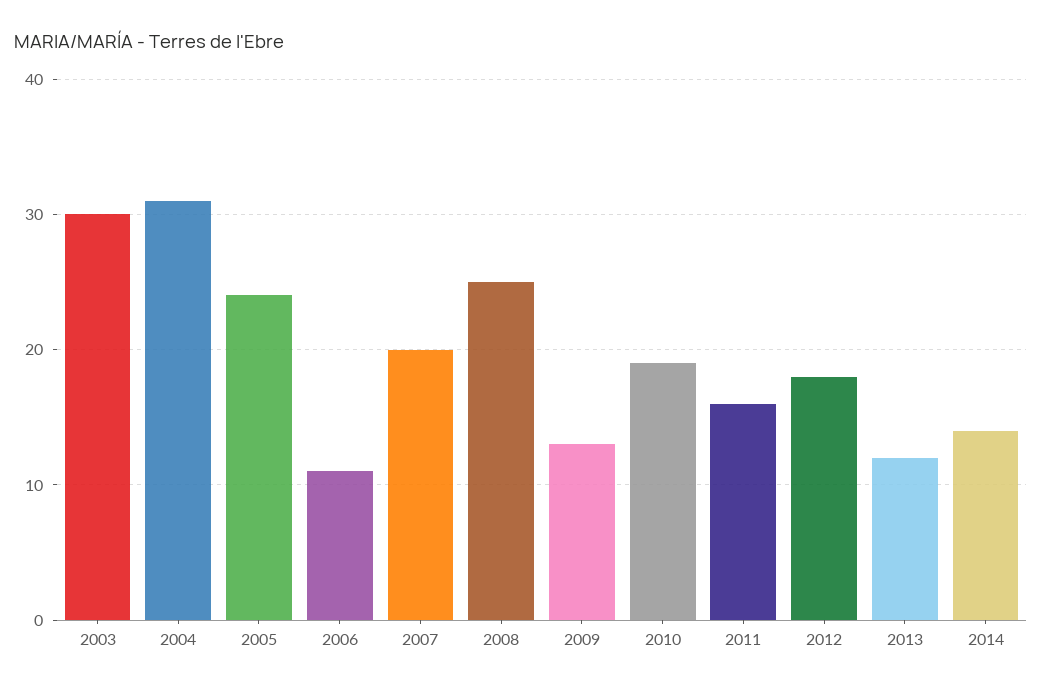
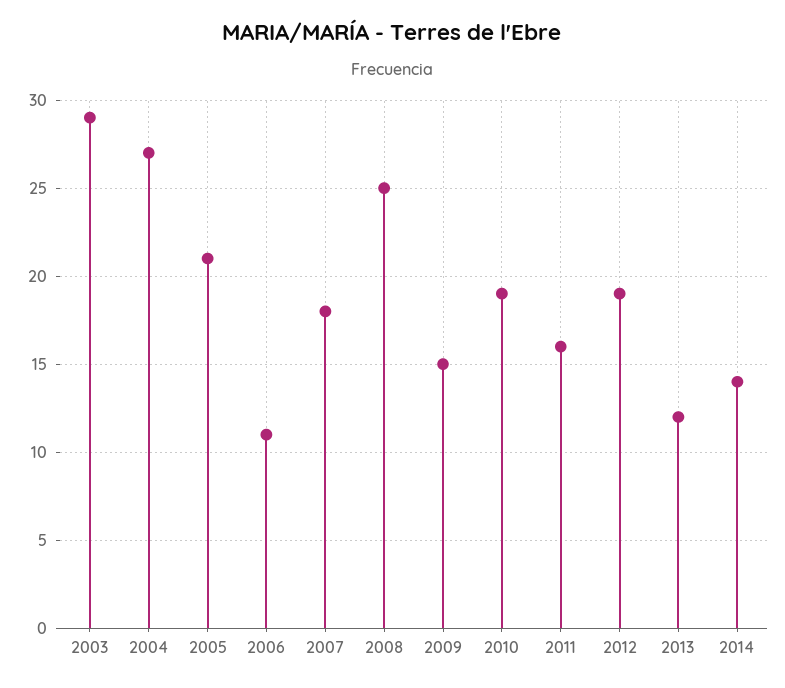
2003: 30 -> 29
2004: 31 -> 27
2005: 24 -> 21
2007: 20 -> 18
2009: 13 -> 15
2012: 18 -> 19

